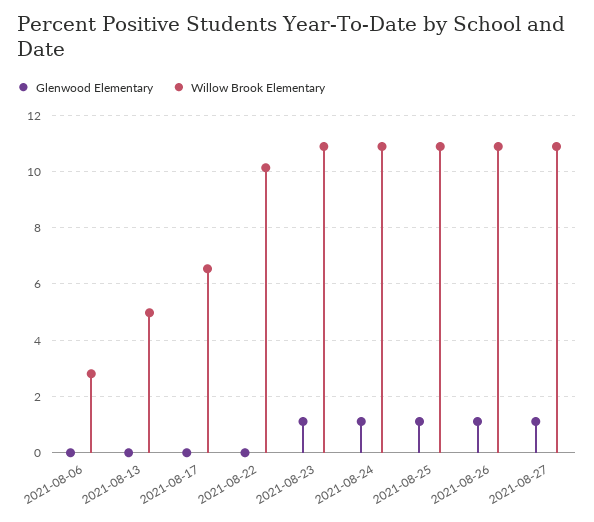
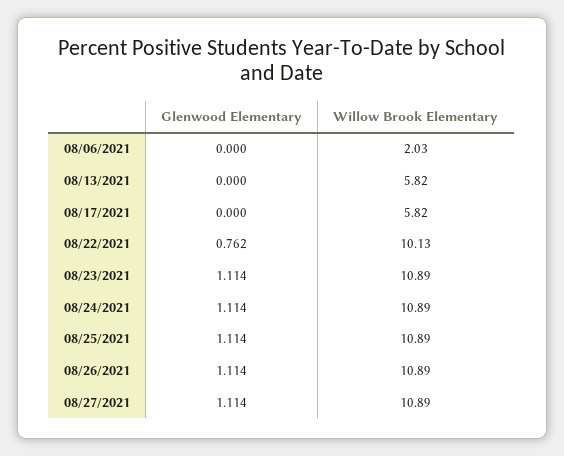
Willow Brook Elementary, 2021-08-06: 2.75 -> 2.03
Willow Brook Elementary, 2021-08-13: 5 -> 5.82
Willow Brook Elementary, 2021-08-17: 6.5 -> 5.82
Glenwood Elementary, 2021-08-22: 0 -> 0.762

